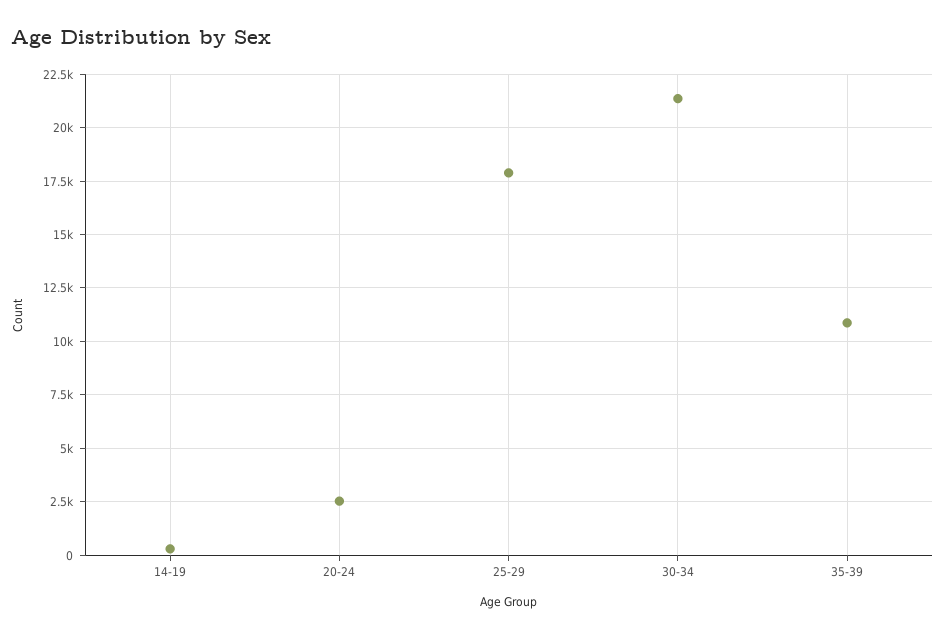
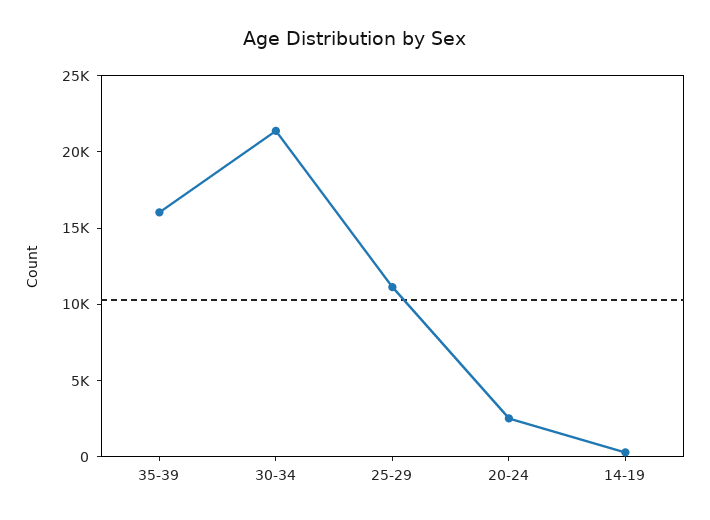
25-29: 18000 -> 11000
35-39: 11000 -> 16000

